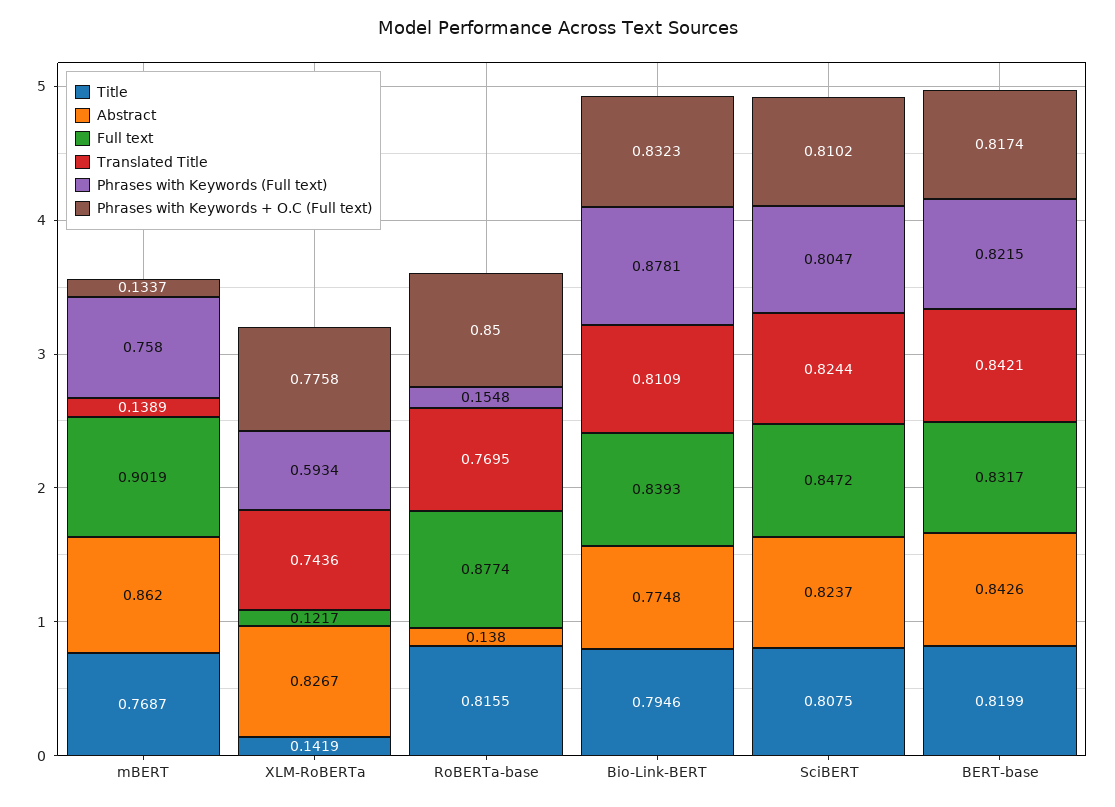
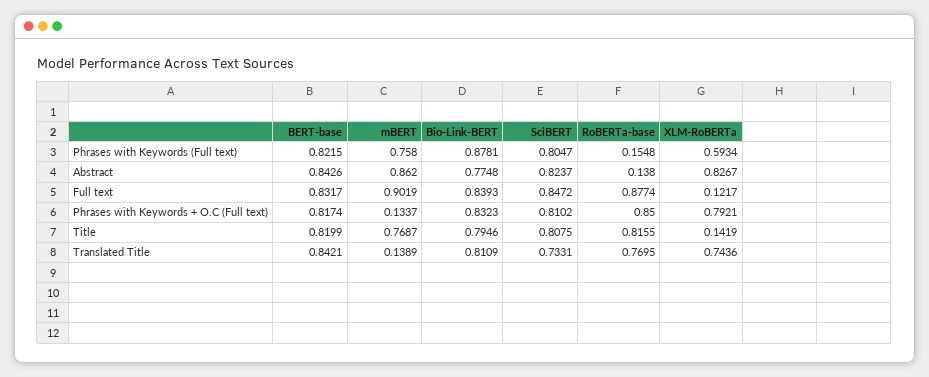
Phrases with Keywords + O.C (Full text), XLM-RoBERTa: 0.7758 -> 0.7921
Translated Title, SciBERT: 0.8244 -> 0.7331

